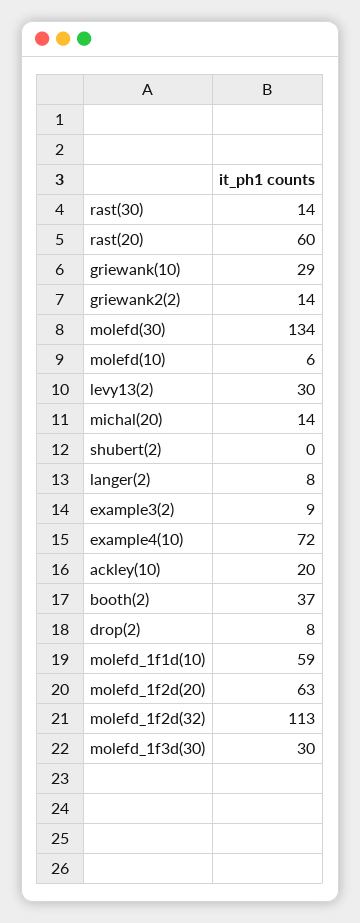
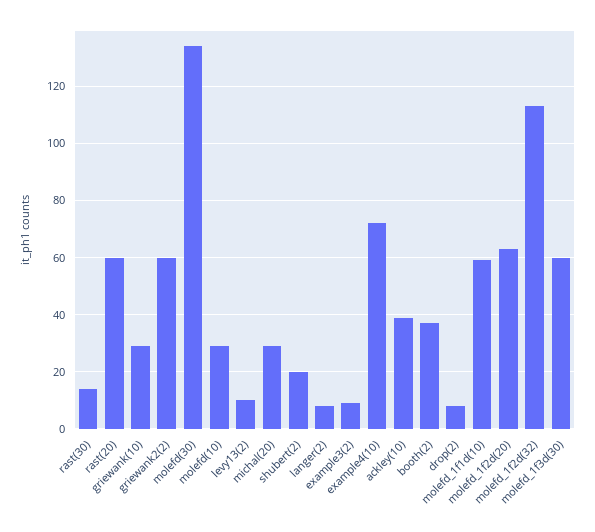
griewank2(2): 14 -> 60
molefd(10): 6 -> 30
levy13(2): 30 -> 10
michal(20): 14 -> 30
shubert(2): 0 -> 20
ackley(10): 20 -> 40
molefd_1f3d(30): 30 -> 60

